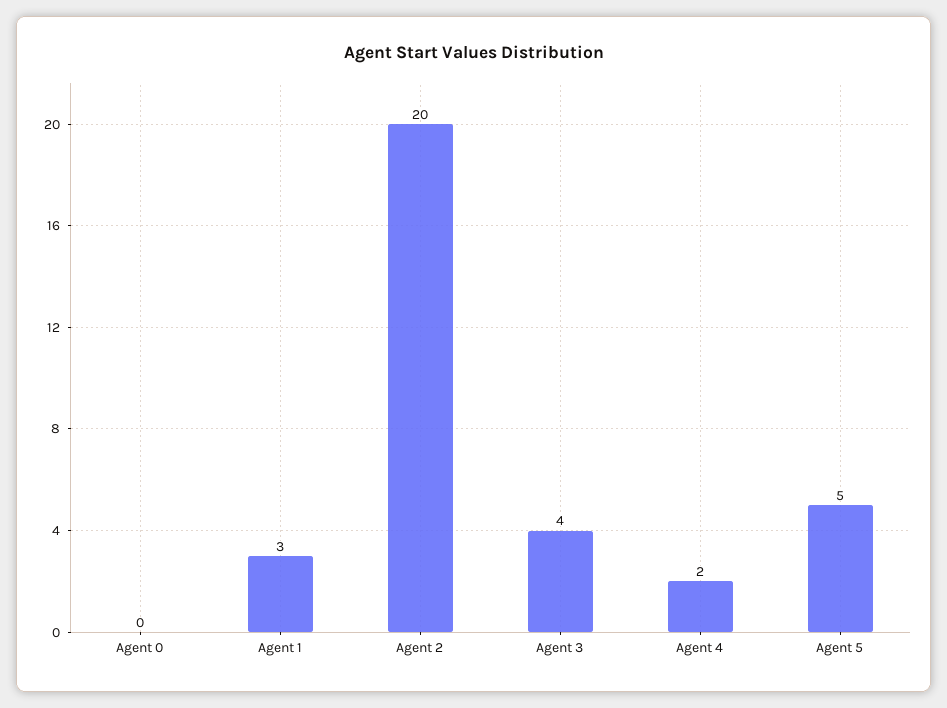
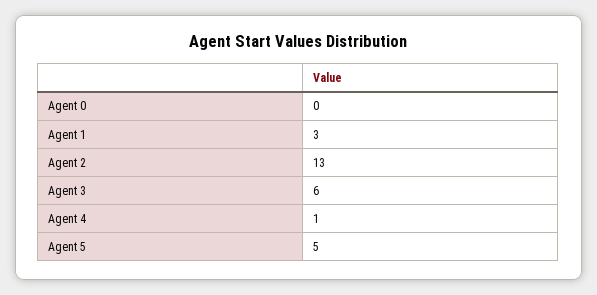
Agent 2: 20 -> 13
Agent 3: 4 -> 6
Agent 4: 2 -> 1

